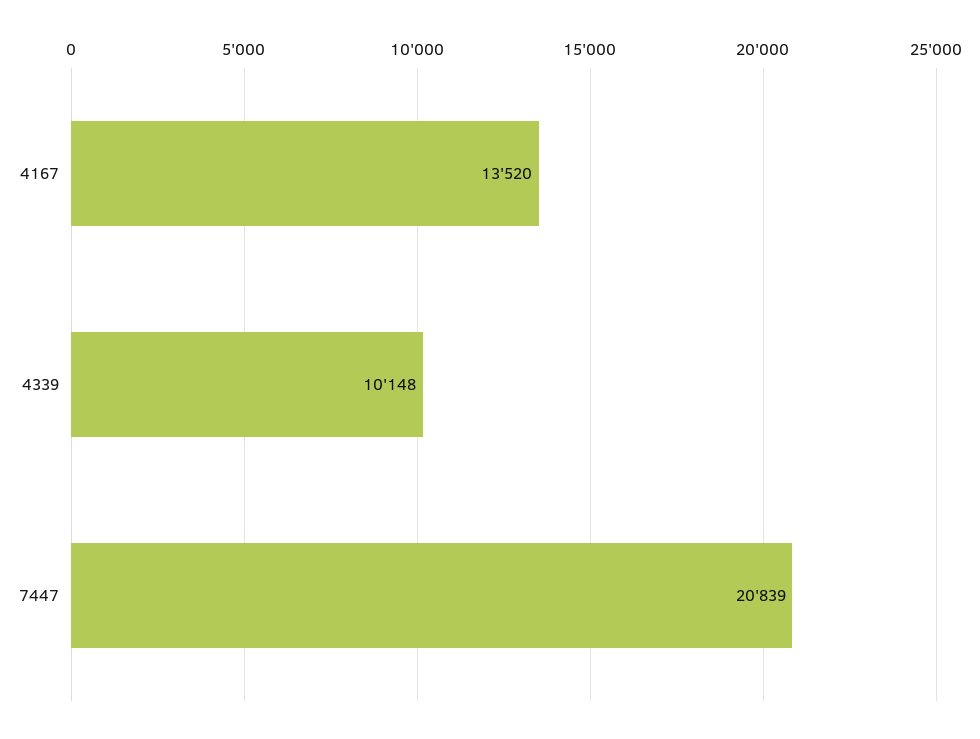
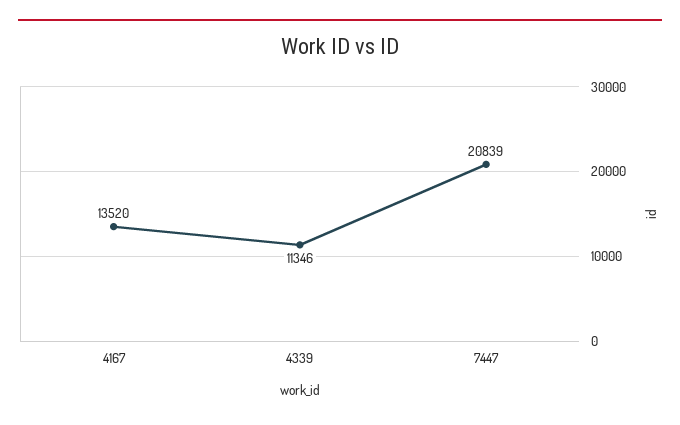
4339: 10148 -> 11346

